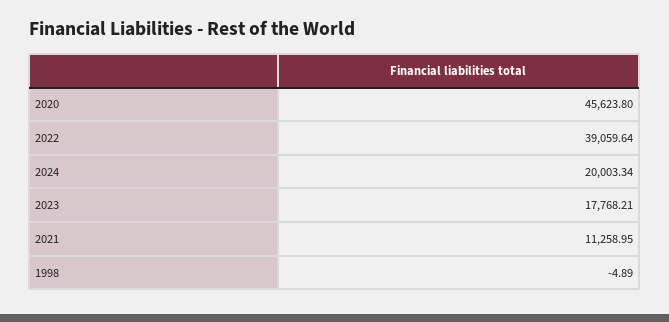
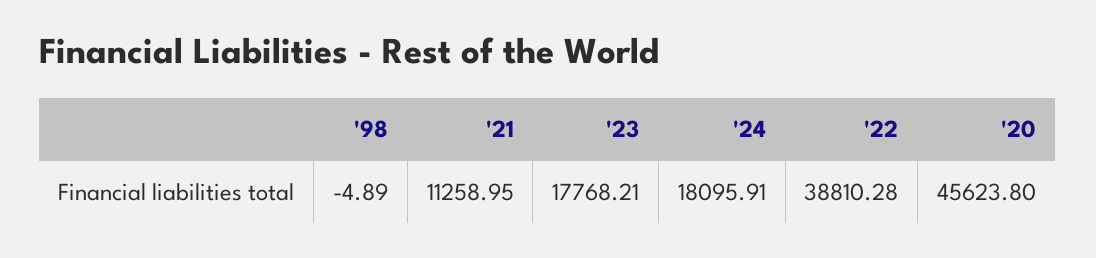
2022: 39059.64 -> 38810.28
2024: 20003.34 -> 18095.91

